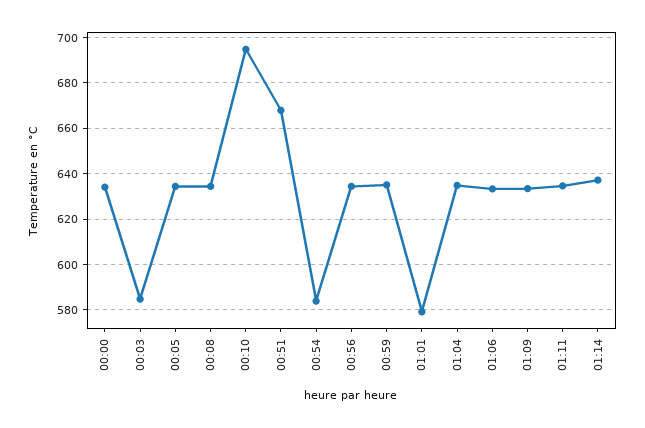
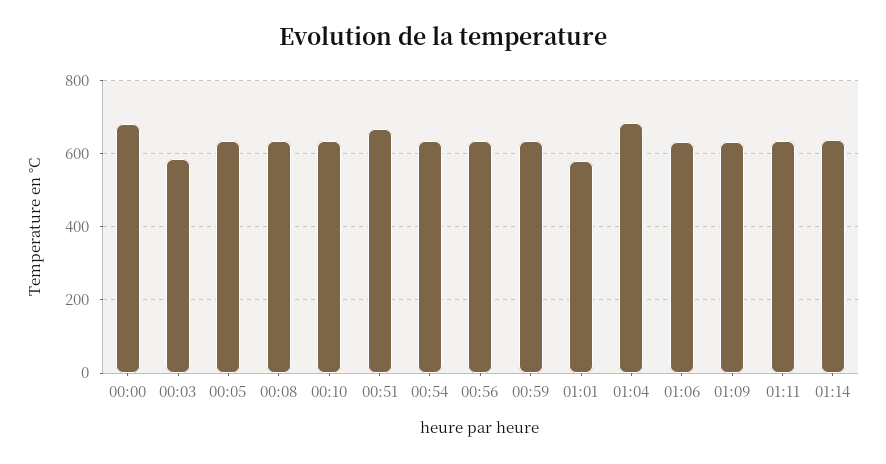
00:00: 635 -> 680
00:10: 695 -> 640
00:54: 585 -> 640
01:04: 635 -> 680

